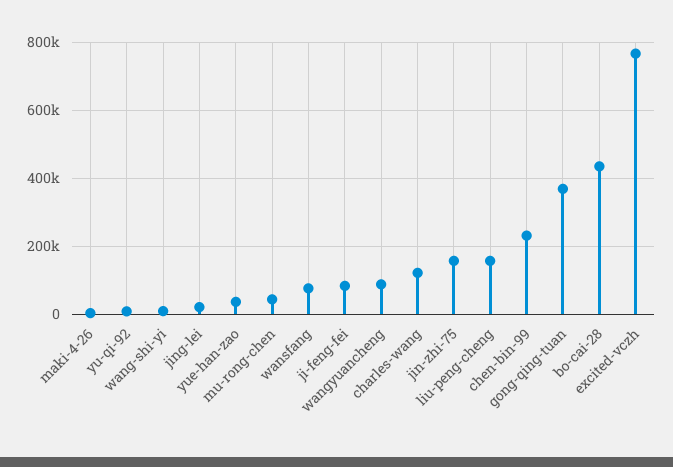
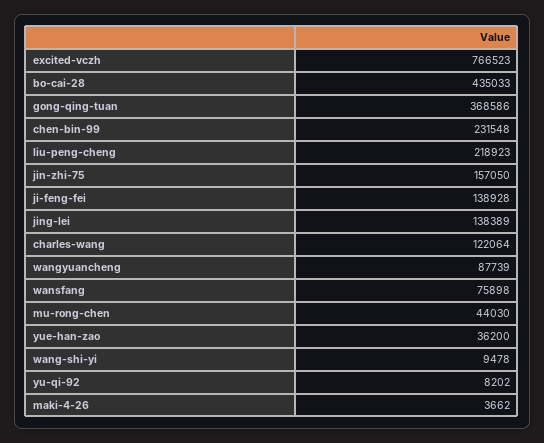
jing-lei: 20000 -> 138389
ji-feng-fei: 80000 -> 138928
liu-peng-cheng: 160000 -> 218923

